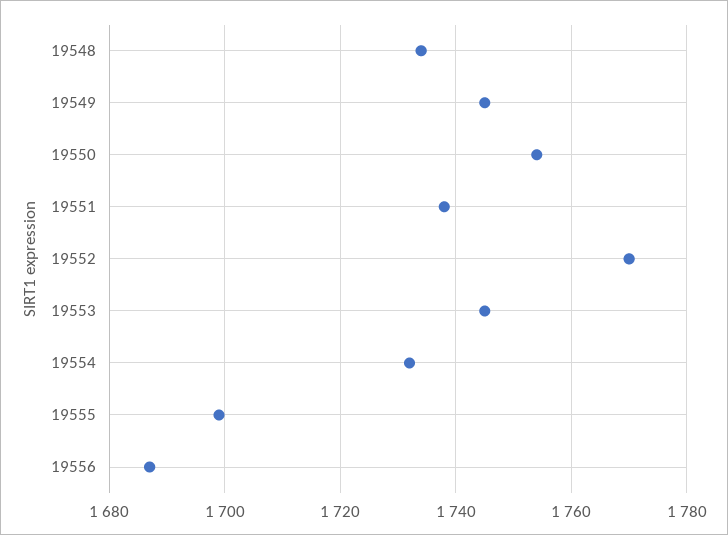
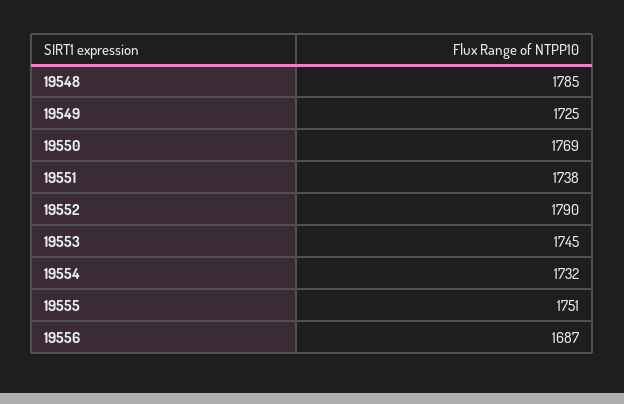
19548: 1735 -> 1785
19549: 1745 -> 1725
19550: 1755 -> 1769
19552: 1770 -> 1790
19555: 1700 -> 1751

